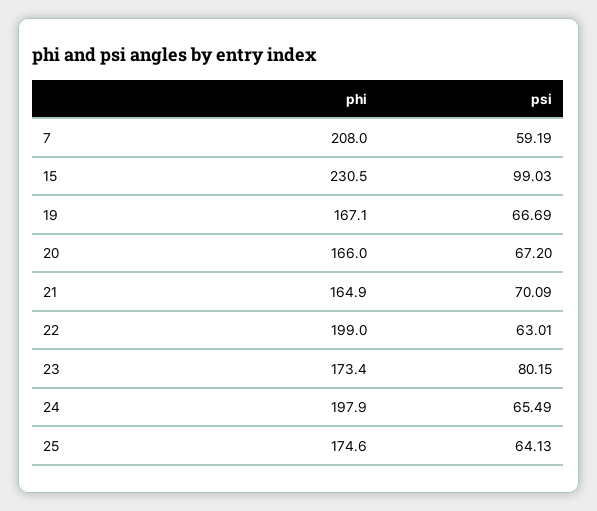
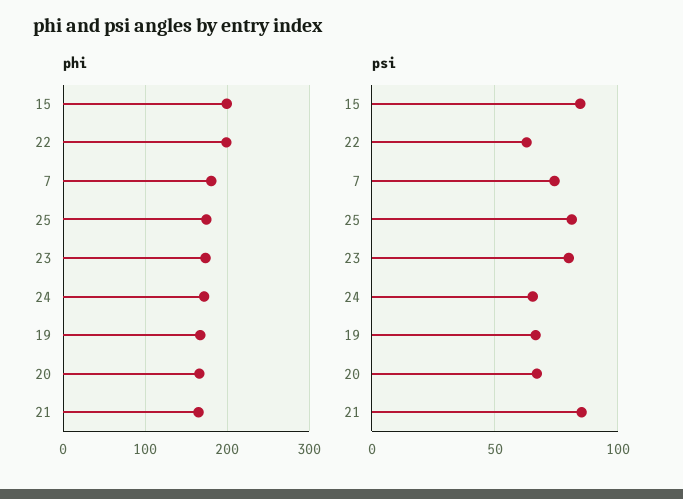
phi, 7: 208 -> 180
psi, 7: 59.19 -> 75
phi, 15: 230.5 -> 200
psi, 15: 99.03 -> 85
psi, 21: 70.09 -> 85
phi, 24: 197.9 -> 170
psi, 25: 64.13 -> 80

